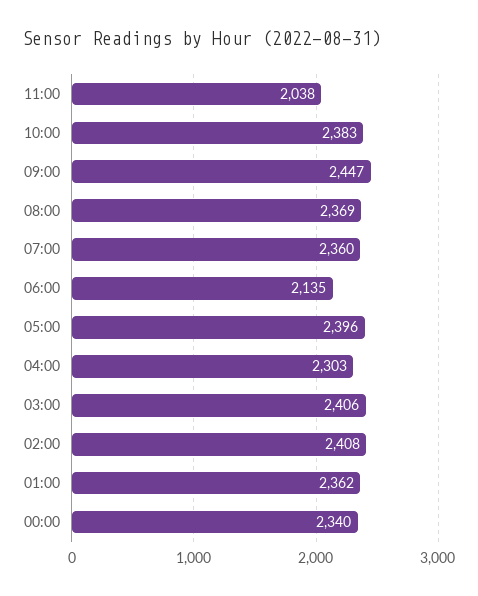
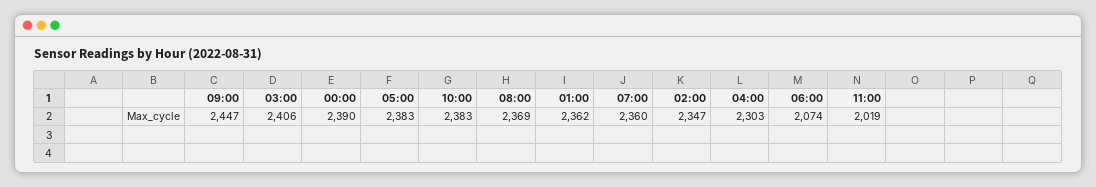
11:00: 2038 -> 2019
06:00: 2135 -> 2074
05:00: 2396 -> 2383
02:00: 2408 -> 2347
00:00: 2340 -> 2390

